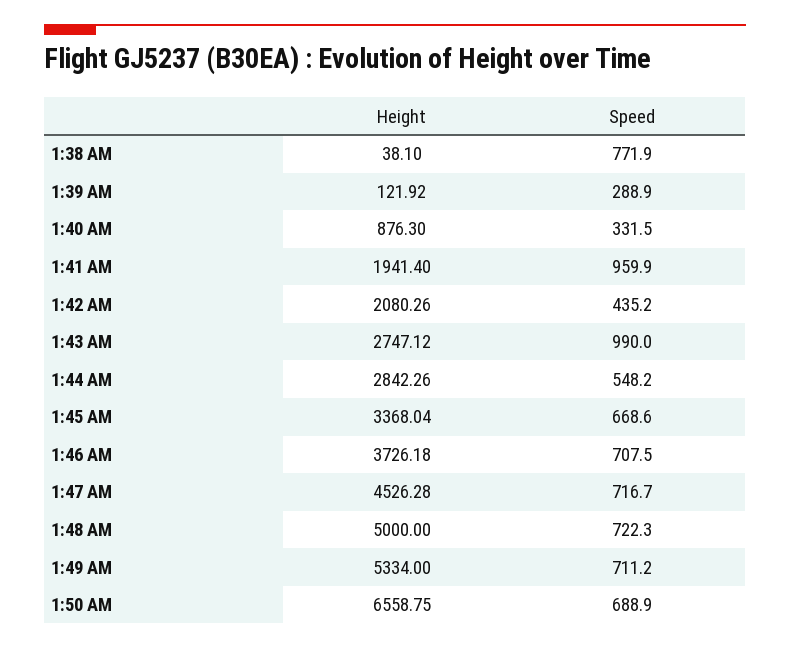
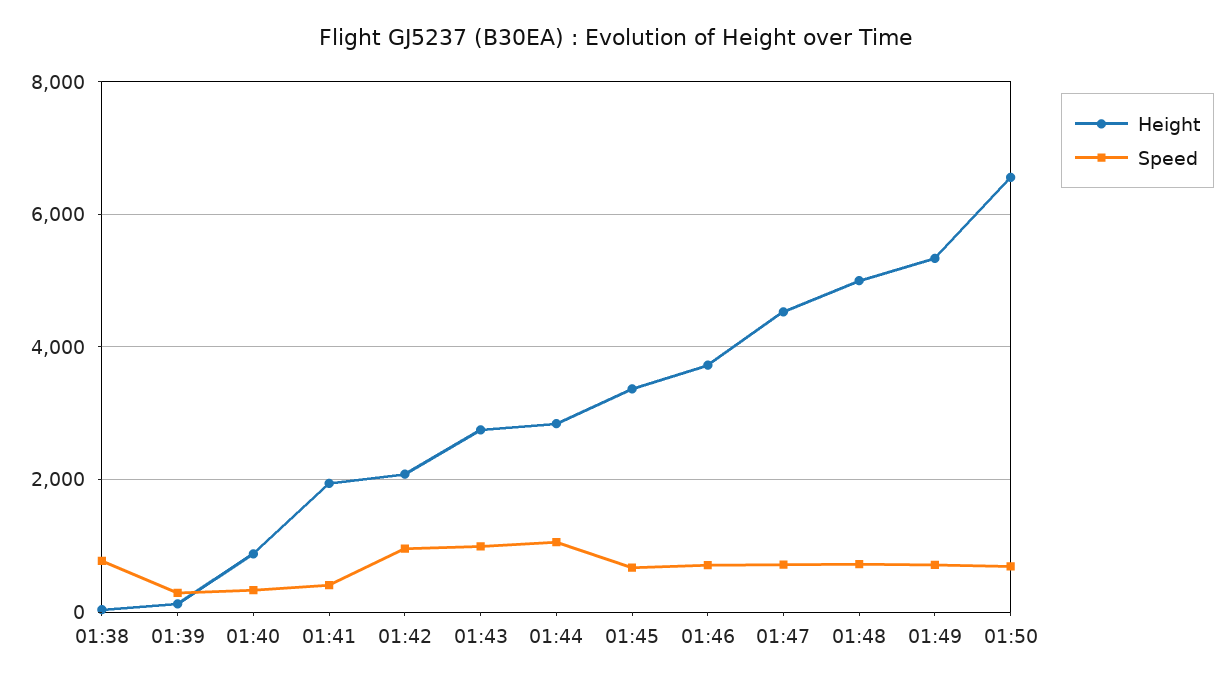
Speed, 1:41 AM: 959.9 -> 400
Speed, 1:42 AM: 435.2 -> 1000
Speed, 1:44 AM: 548.2 -> 1000

